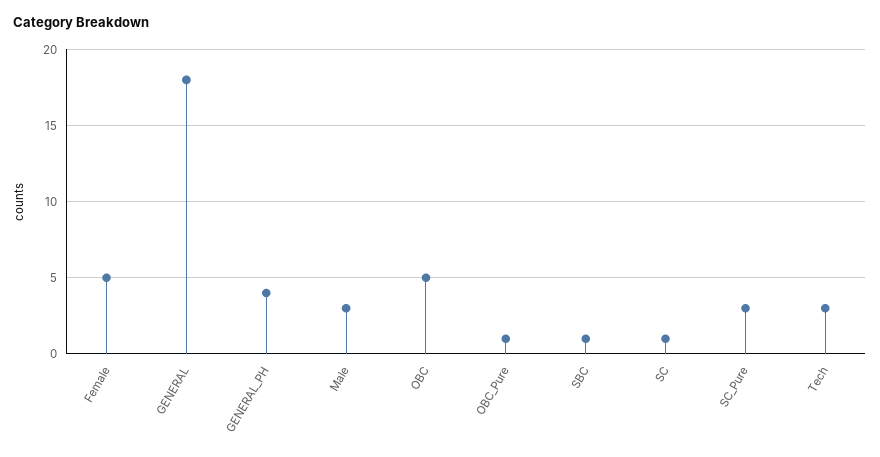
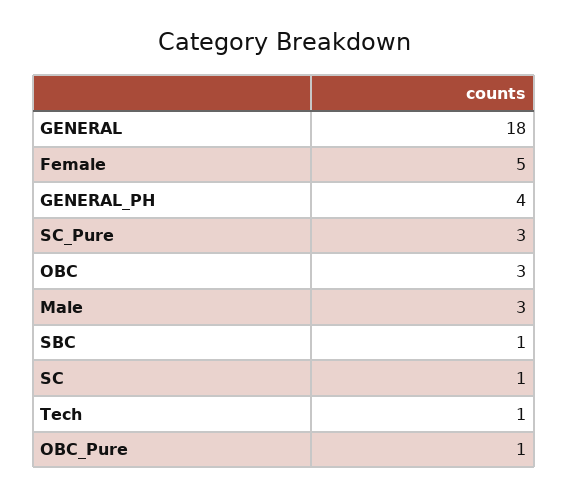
OBC: 5 -> 3
Tech: 3 -> 1

